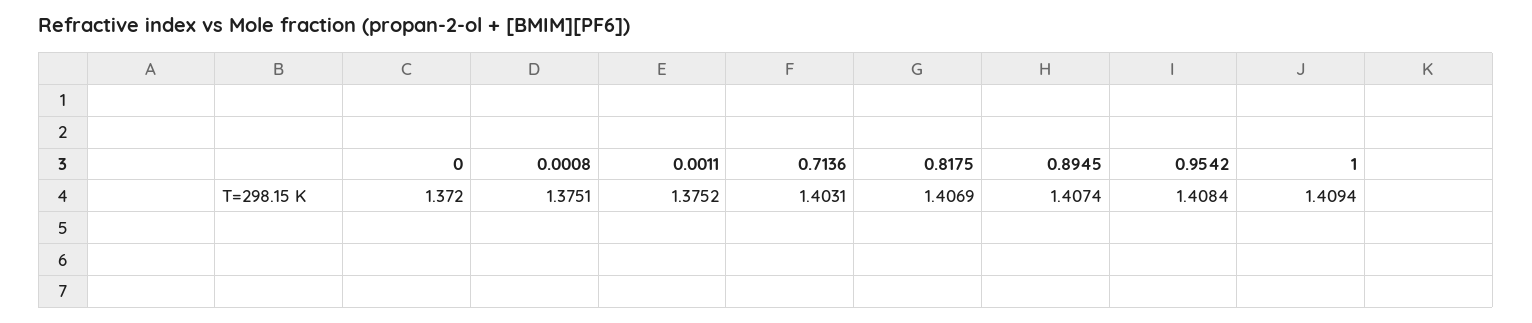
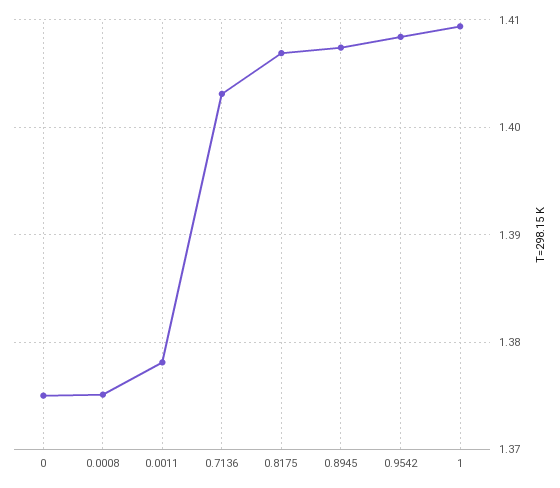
0: 1.372 -> 1.375
0.0011: 1.3752 -> 1.378

